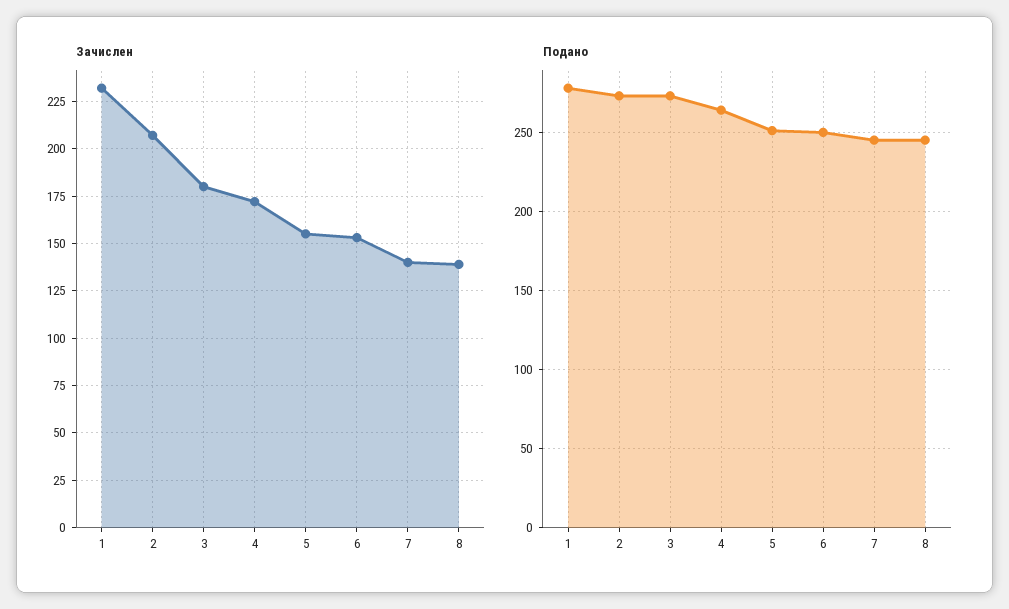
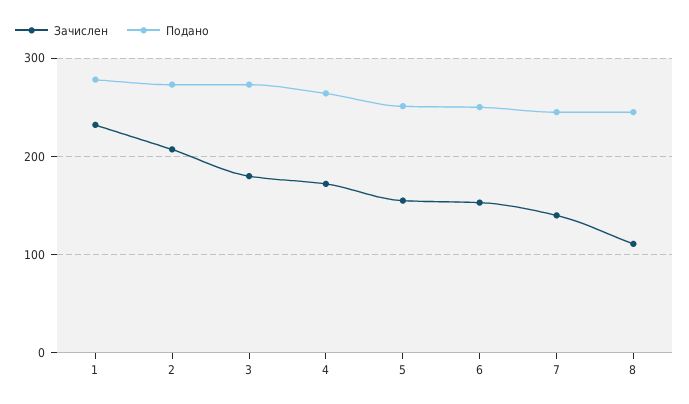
Зачислен, 8: 140 -> 110

